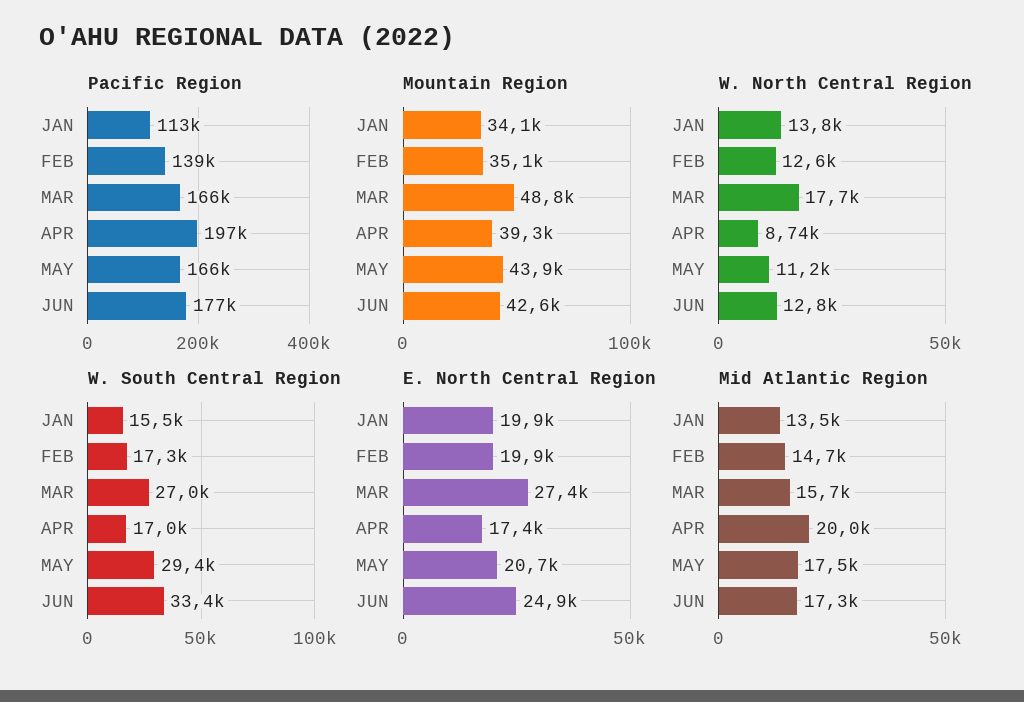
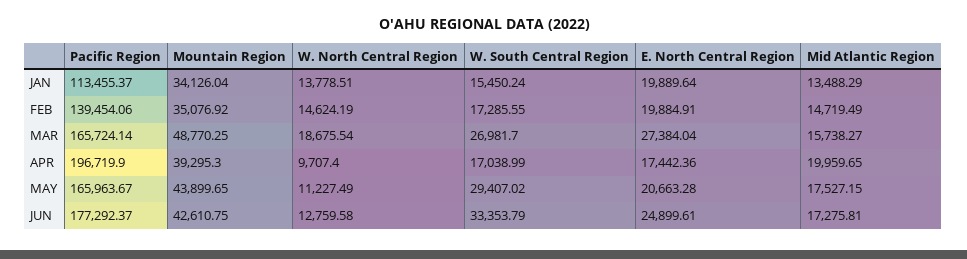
W. North Central Region, FEB: 12600 -> 14624.19
W. North Central Region, MAR: 17700 -> 18675.54
W. North Central Region, APR: 8740 -> 9707.4

